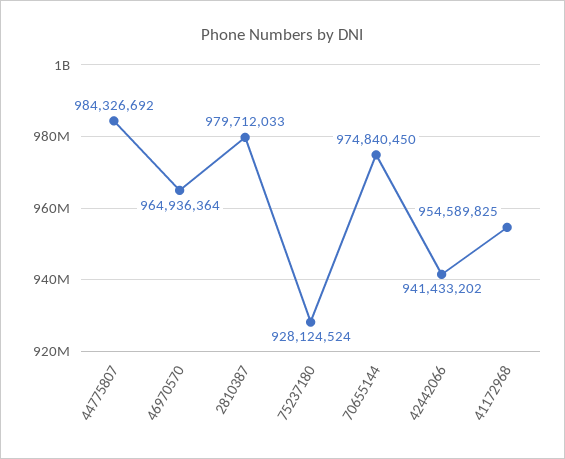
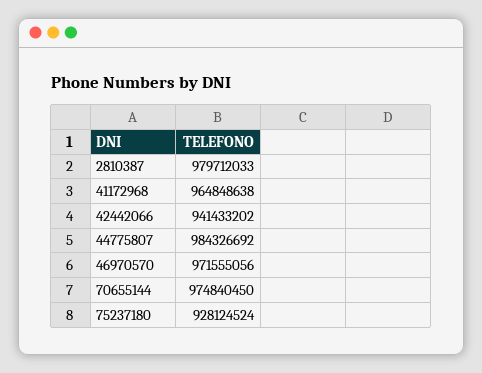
46970570: 964936364 -> 971555056
41172968: 954589825 -> 964848638

